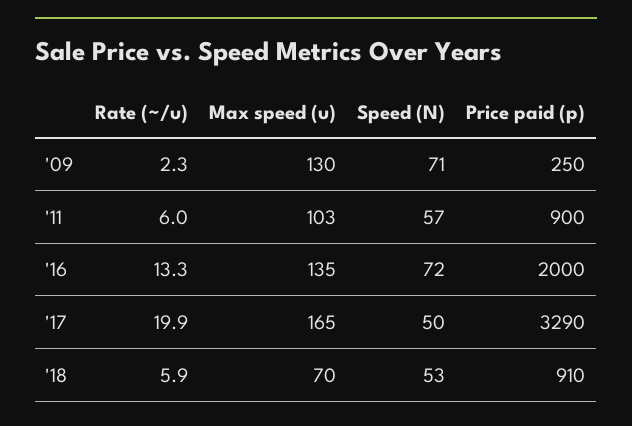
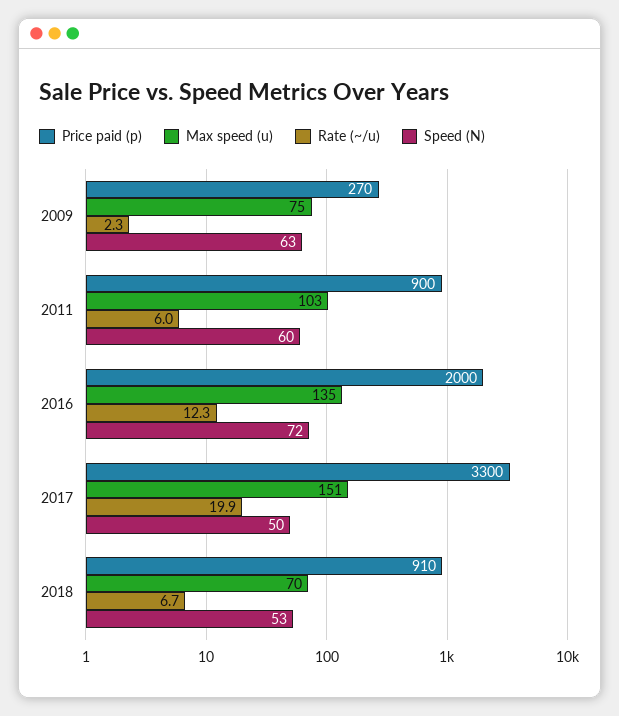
Max speed (u), '09: 130 -> 75
Speed (N), '09: 71 -> 63
Price paid (p), '09: 250 -> 270
Speed (N), '11: 57 -> 60
Rate (~/u), '16: 13.3 -> 12.3
Max speed (u), '17: 165 -> 151
Price paid (p), '17: 3290 -> 3300
Rate (~/u), '18: 5.9 -> 6.7

